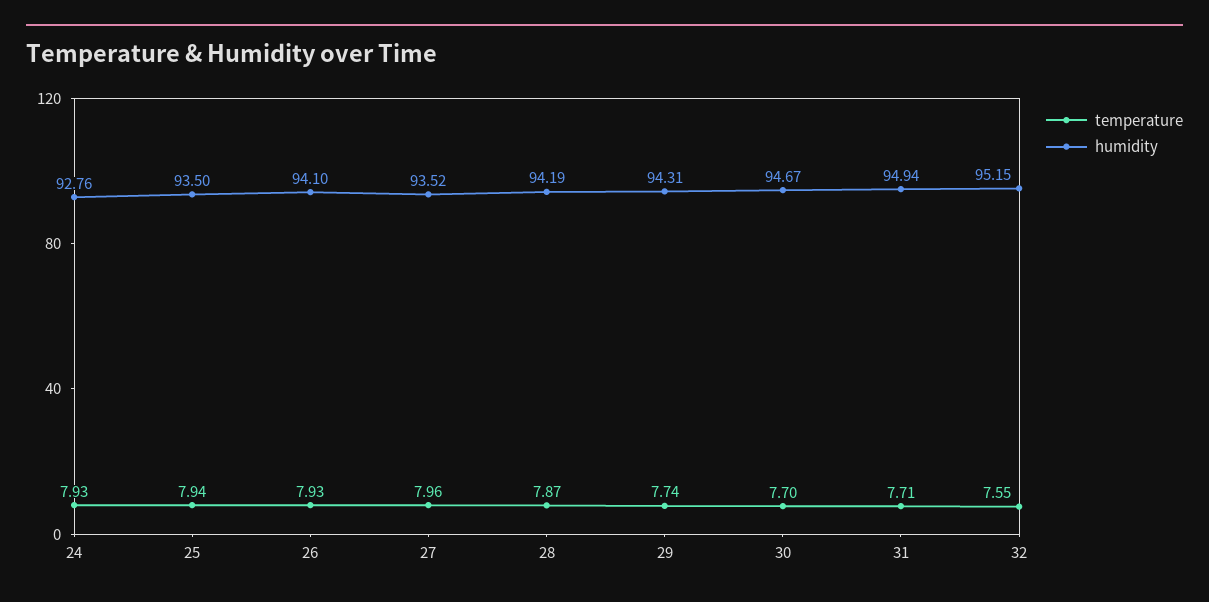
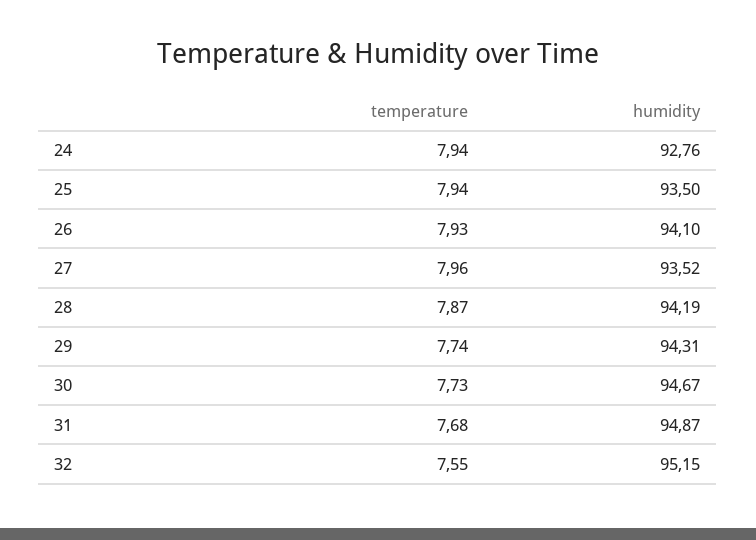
temperature, 24: 7.93 -> 7.94
temperature, 30: 7.7 -> 7.73
temperature, 31: 7.71 -> 7.68
humidity, 31: 94.94 -> 94.87

